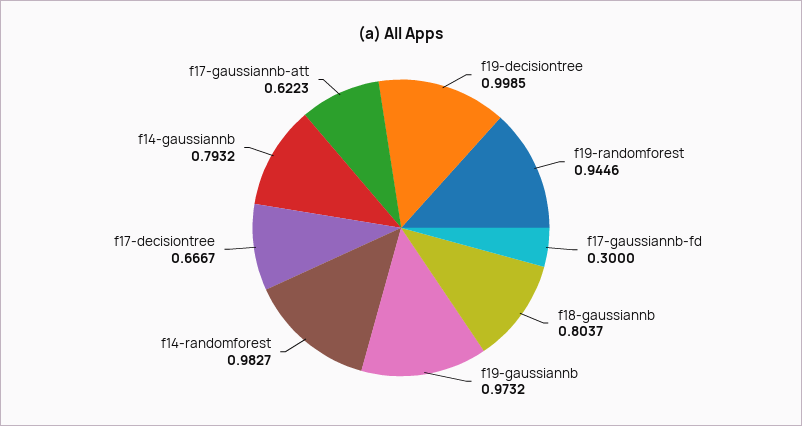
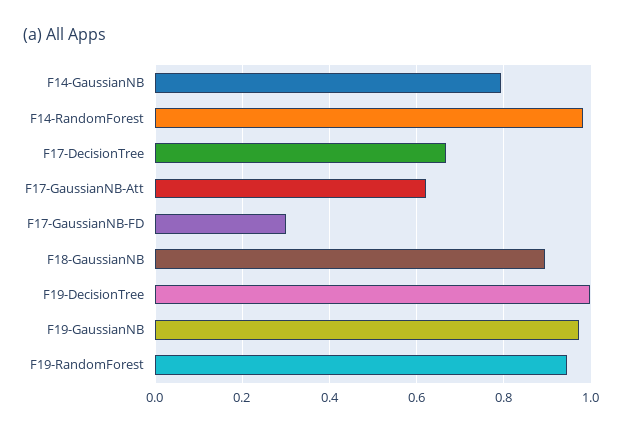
f18-gaussiannb: 0.8037 -> 0.9

